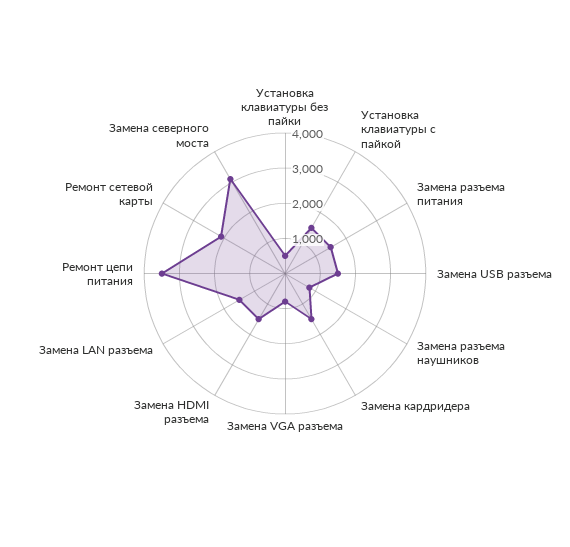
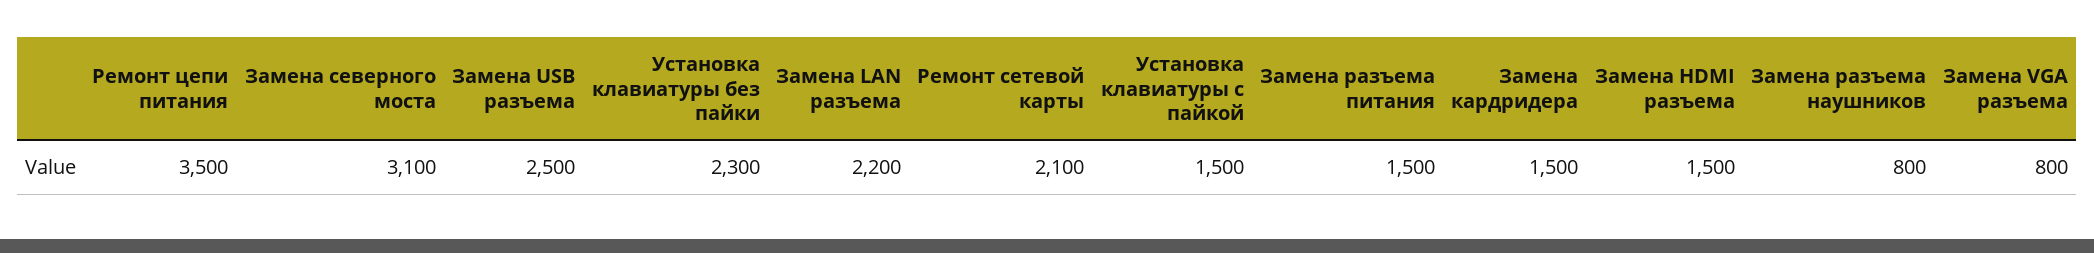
Установка клавиатуры без пайки: 500 -> 2300
Замена USB разъема: 1500 -> 2500
Замена LAN разъема: 1500 -> 2200

